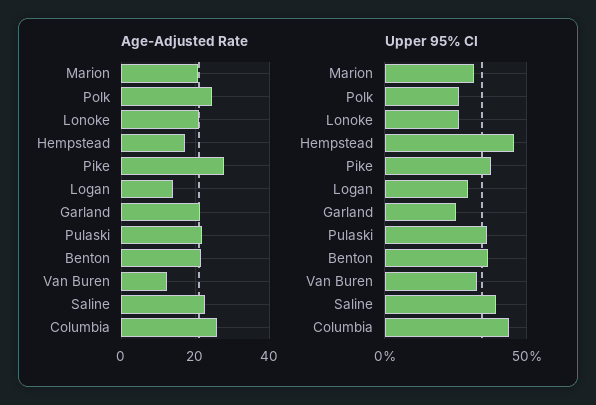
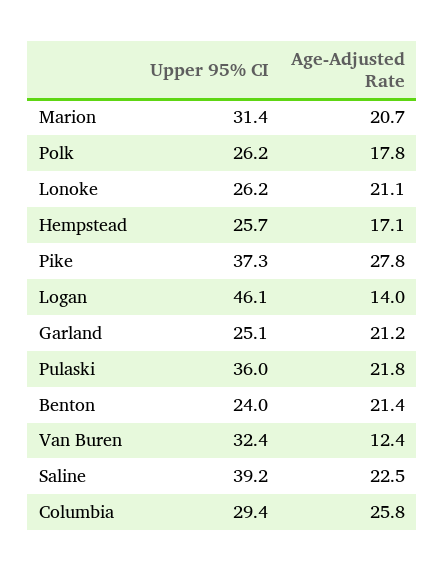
Age-Adjusted Rate, Polk: 24 -> 17.8
Upper 95% CI, Hempstead: 45 -> 25.7
Upper 95% CI, Logan: 30 -> 46.1
Upper 95% CI, Benton: 35 -> 24
Upper 95% CI, Columbia: 45 -> 29.4

